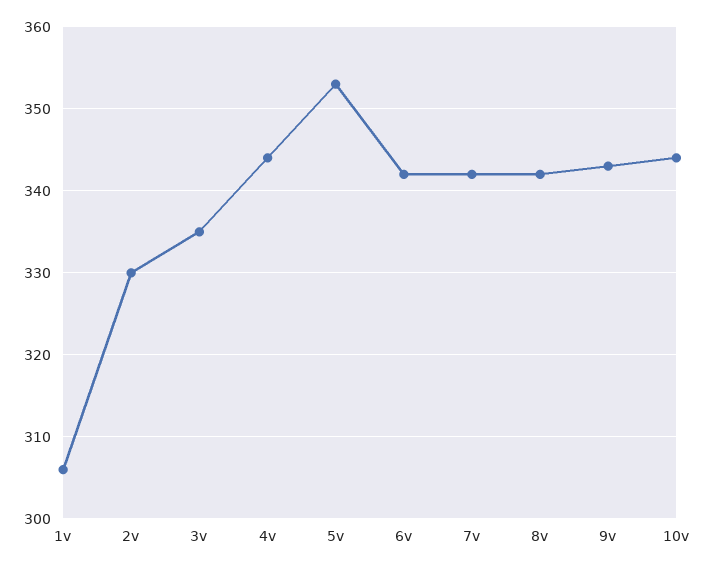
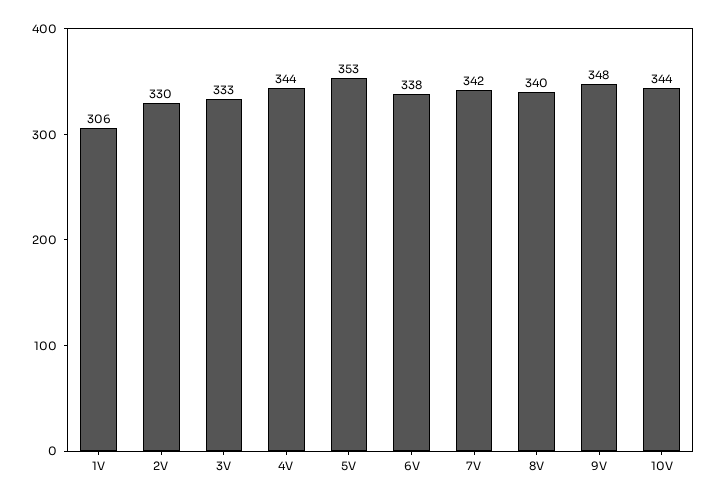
3v: 335 -> 333
6v: 342 -> 338
8v: 342 -> 340
9v: 343 -> 348

